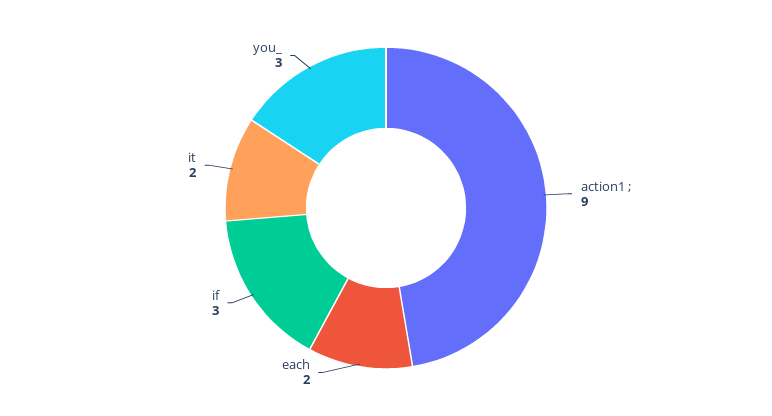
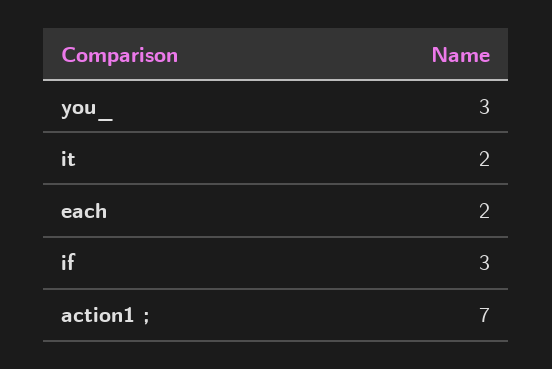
action1 ;: 9 -> 7

